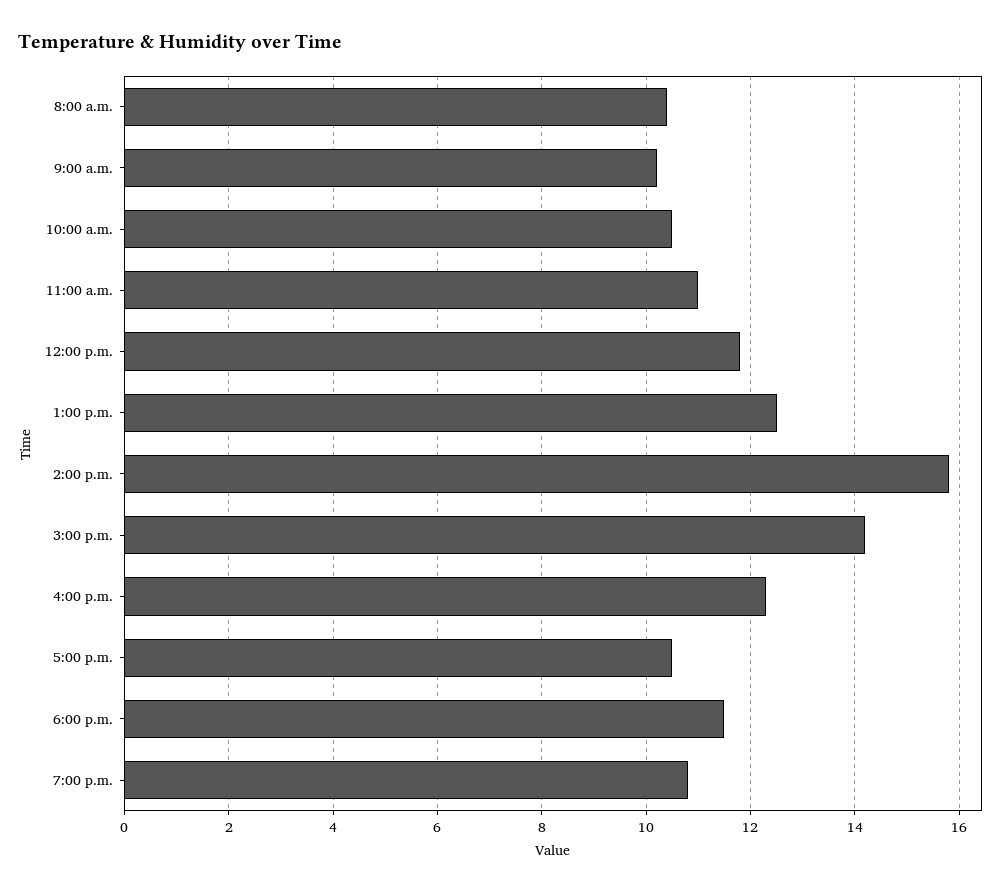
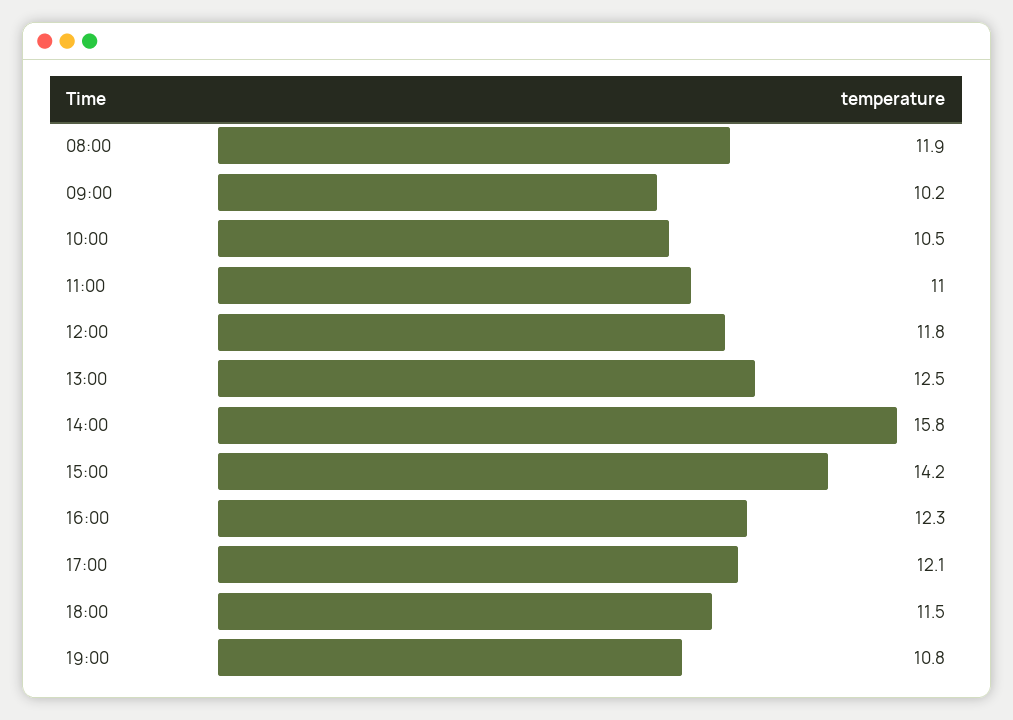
8:00 a.m.: 10.5 -> 11.9
5:00 p.m.: 10.5 -> 12.1

